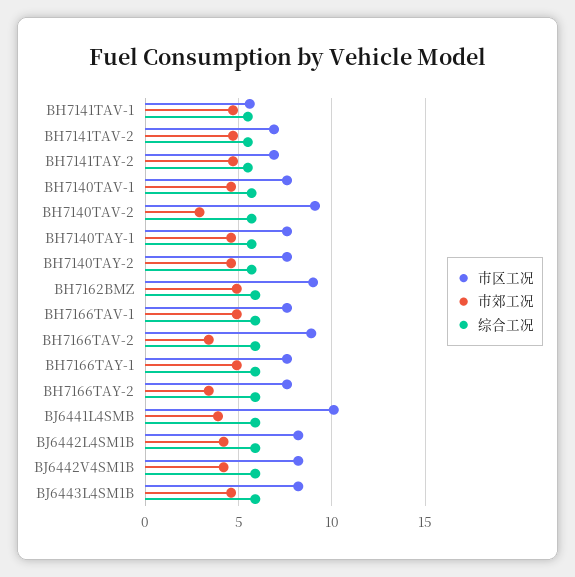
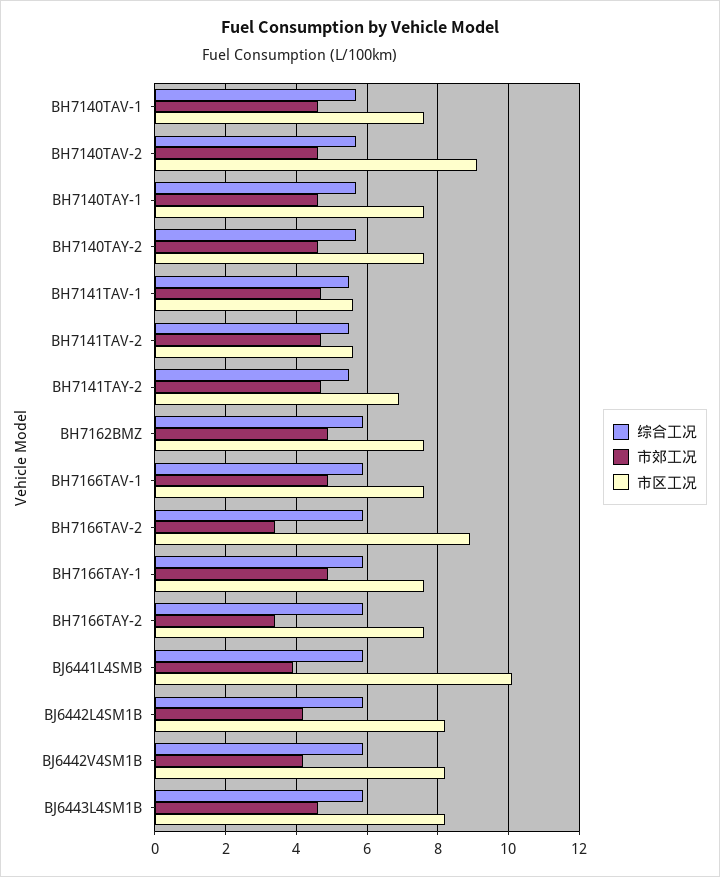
市区工况, BH7141TAV-2: 7 -> 5.5
市郊工况, BH7140TAV-2: 3 -> 4.5
市区工况, BH7162BMZ: 9 -> 7.5

